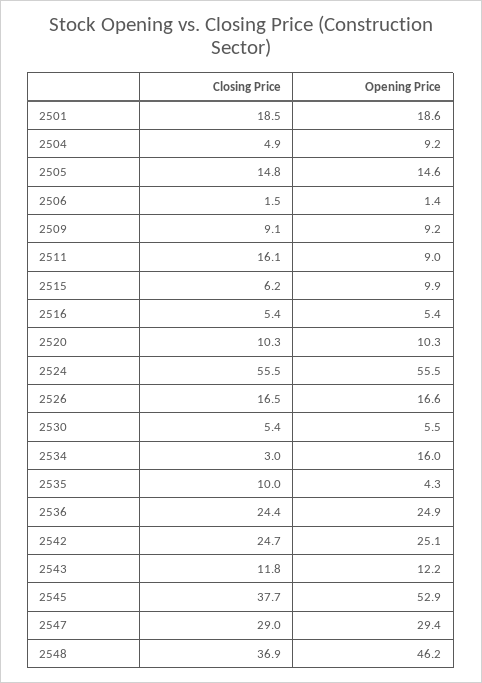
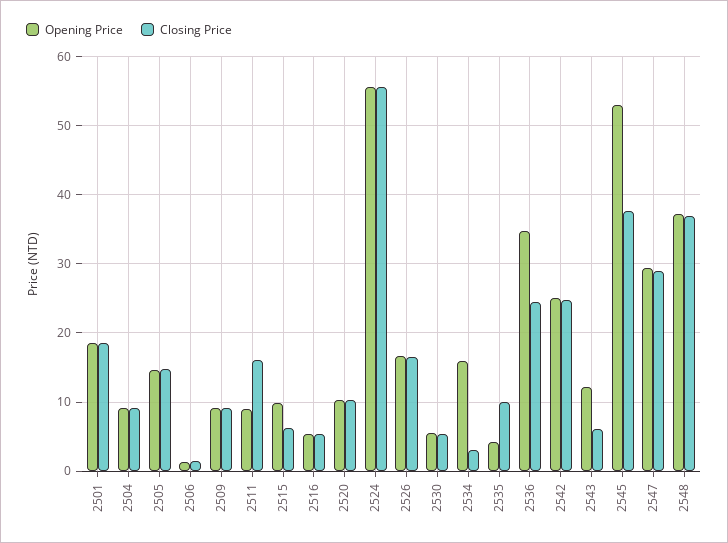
Closing Price, 2504: 4.9 -> 9
Opening Price, 2536: 24.9 -> 35
Closing Price, 2543: 11.8 -> 6
Opening Price, 2548: 46.2 -> 37

